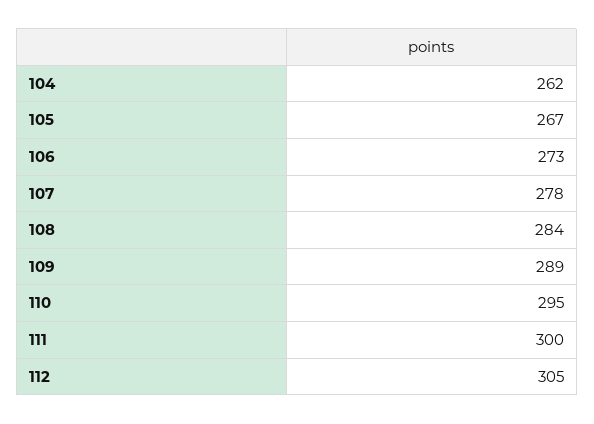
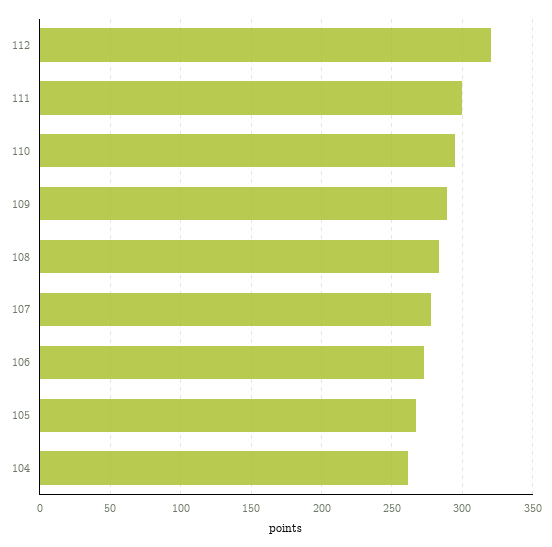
112: 305 -> 320

